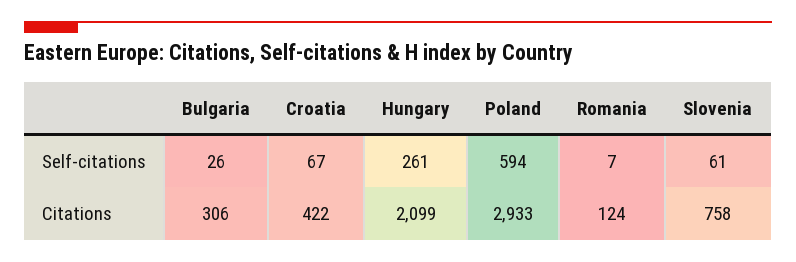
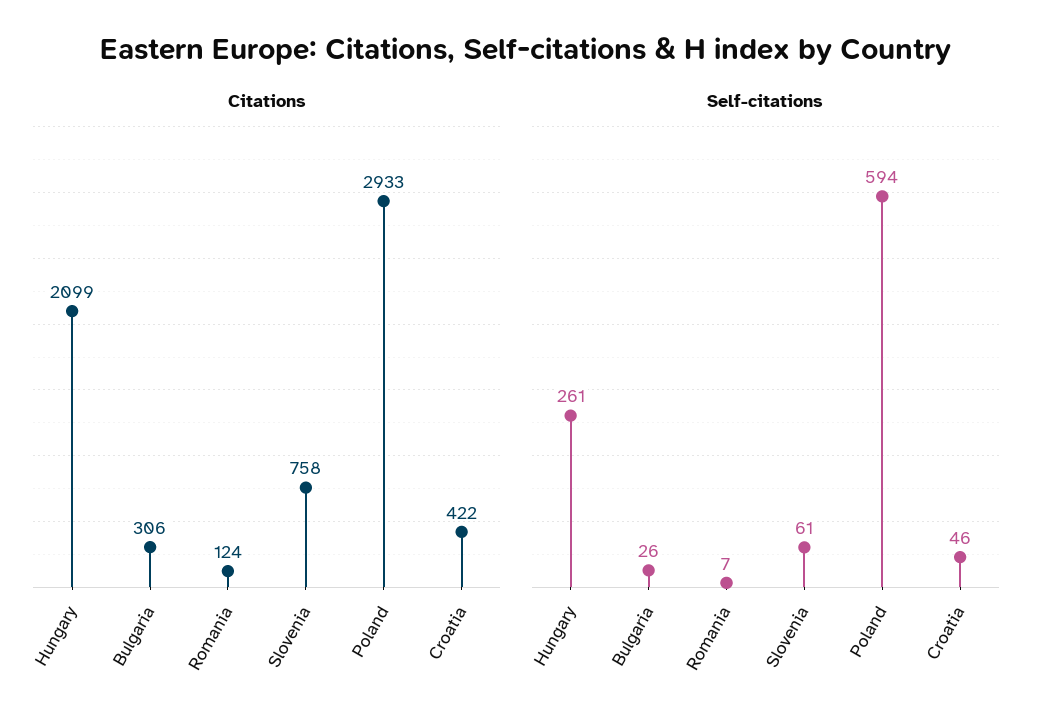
Self-citations, Croatia: 67 -> 46

